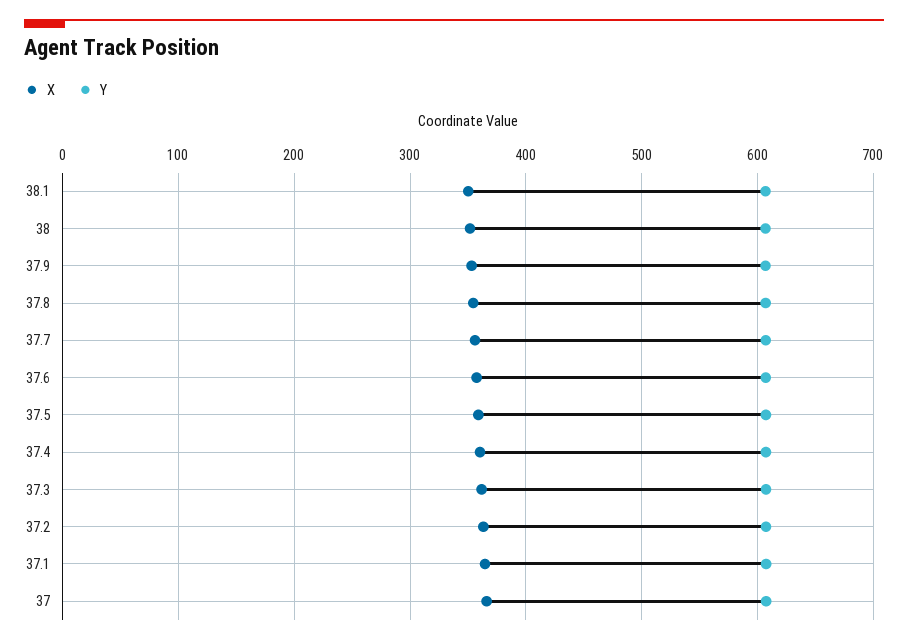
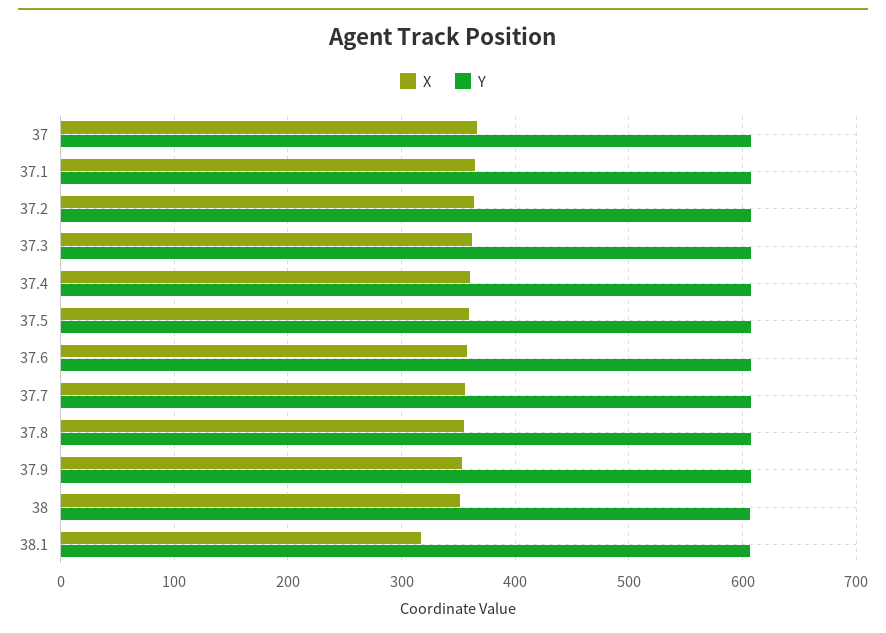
X, 38.1: 350 -> 320

